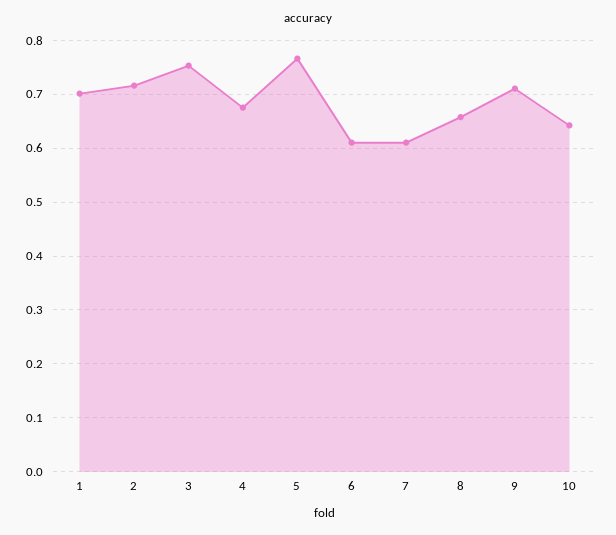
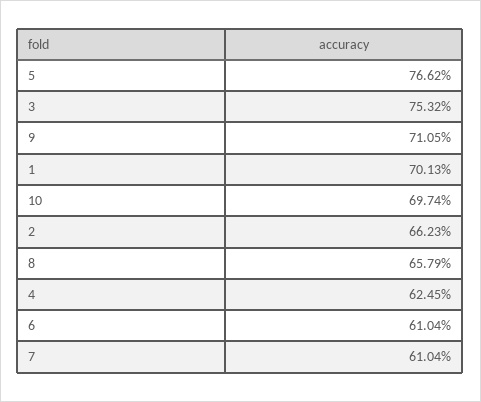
2: 0.72 -> 0.6623
4: 0.68 -> 0.6245
10: 0.64 -> 0.6974

